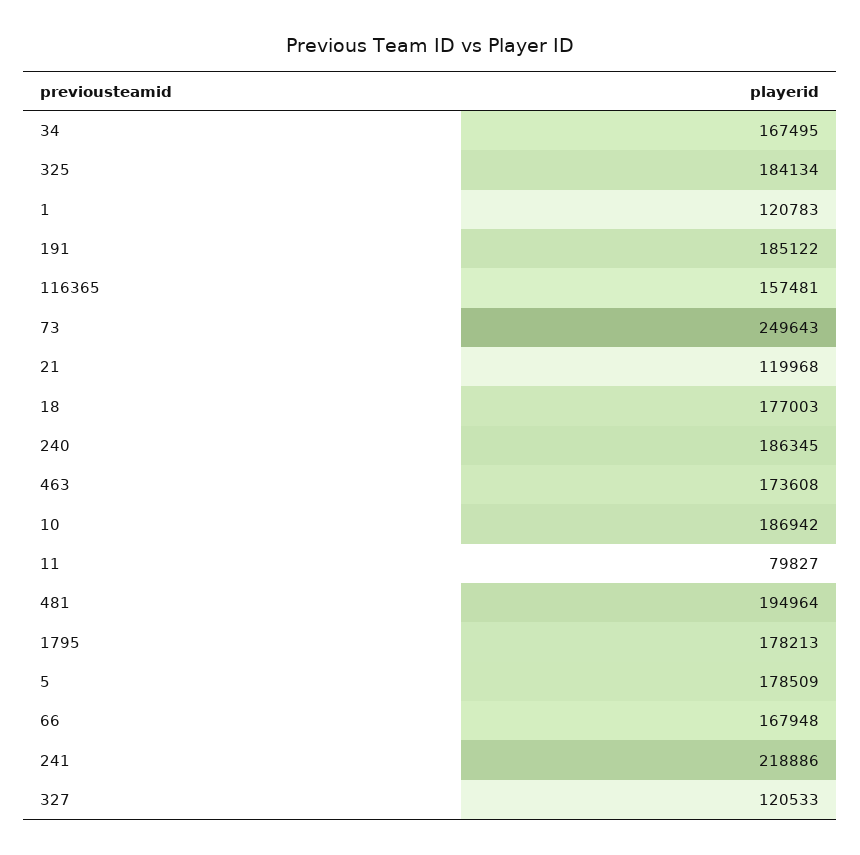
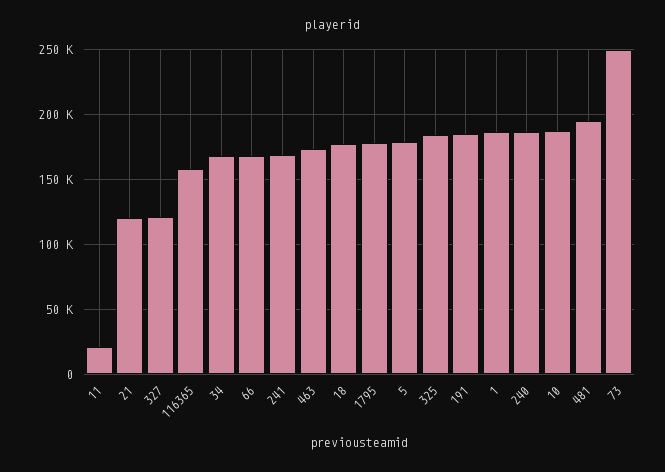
1: 120783 -> 185000
11: 79827 -> 20000
241: 218886 -> 170000

